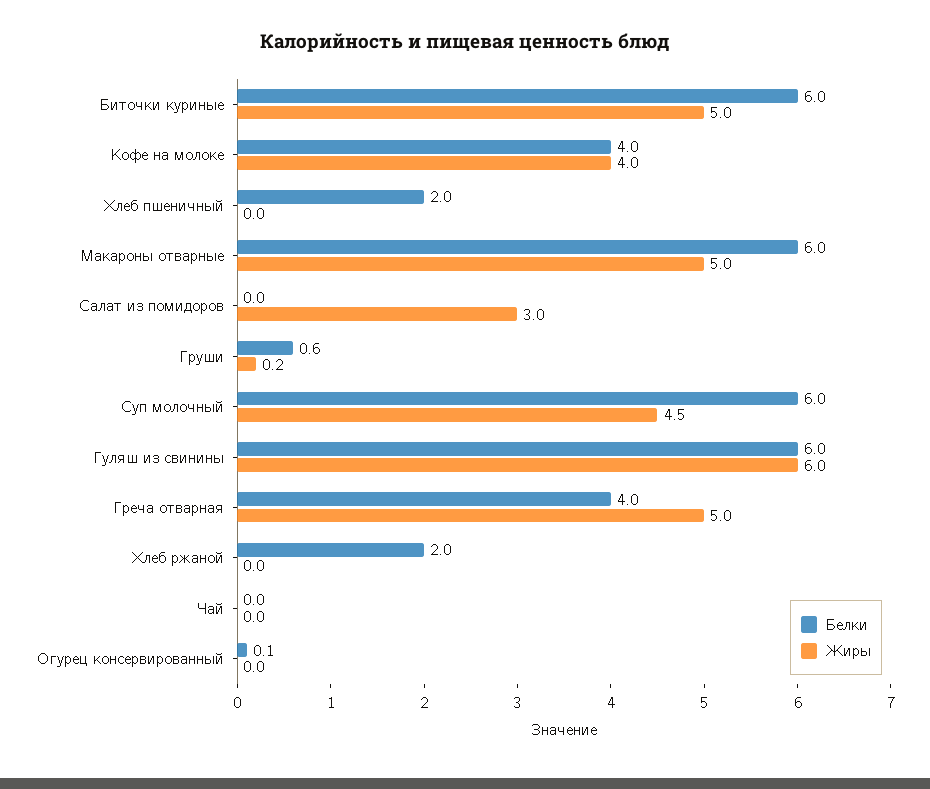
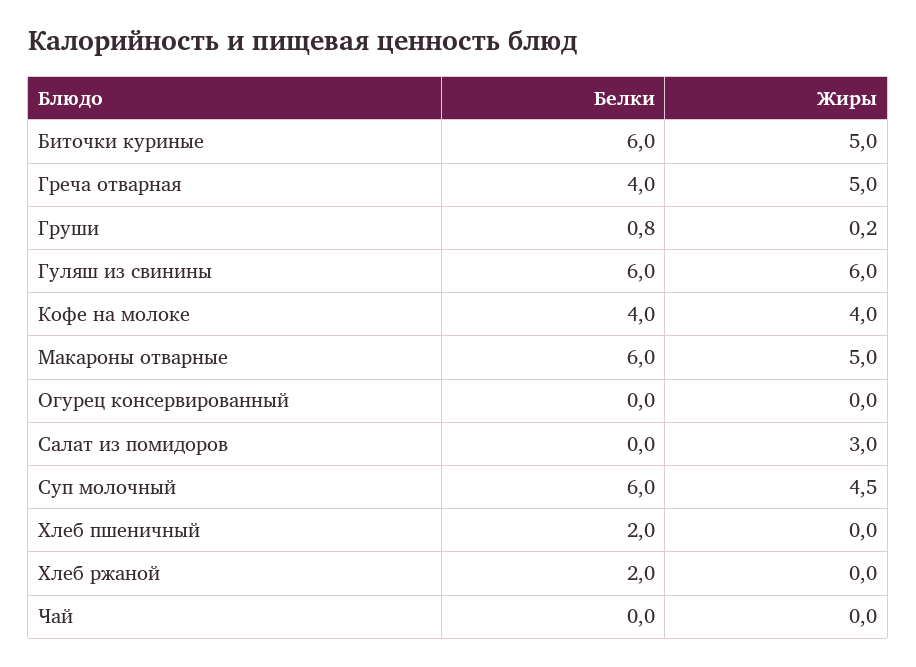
Белки, Груши: 0.6 -> 0.8
Белки, Огурец консервированный: 0.1 -> 0

